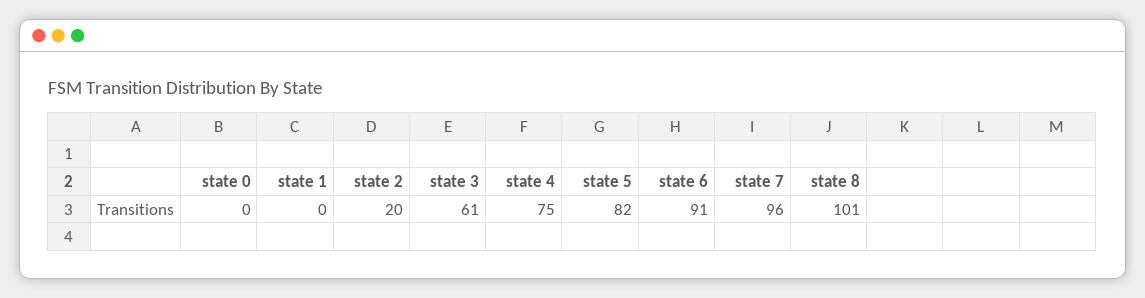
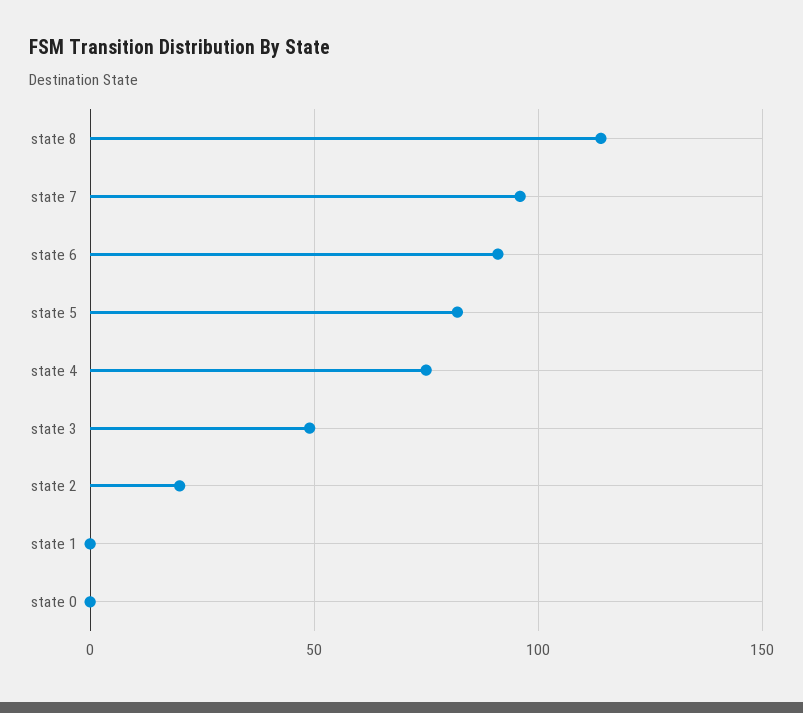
state 3: 61 -> 50
state 8: 101 -> 115

